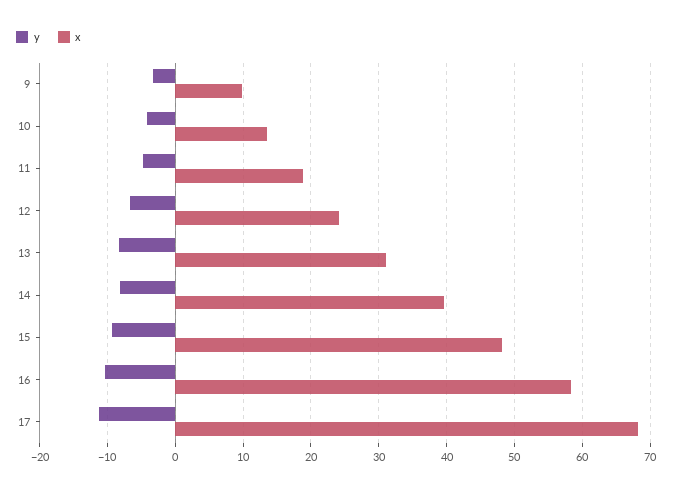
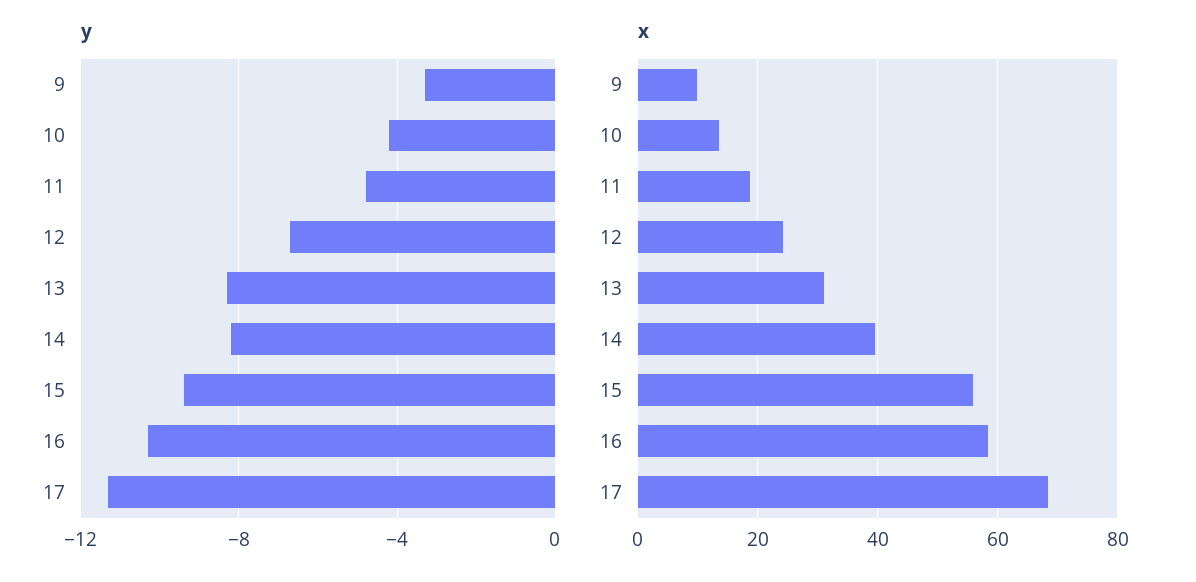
x, 15: 48 -> 56

